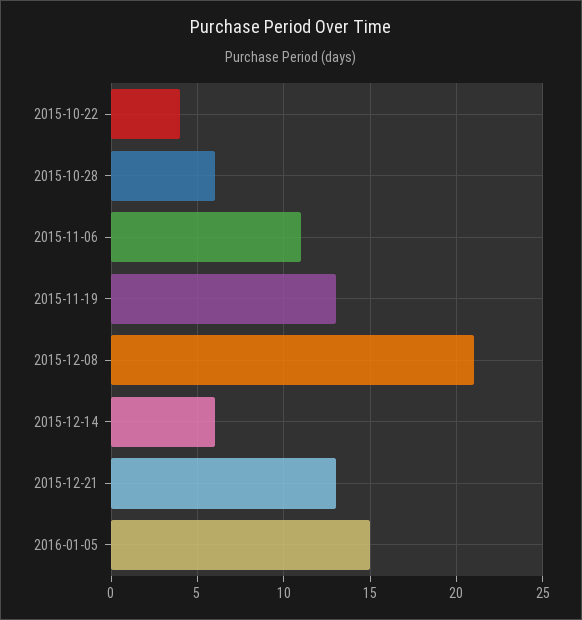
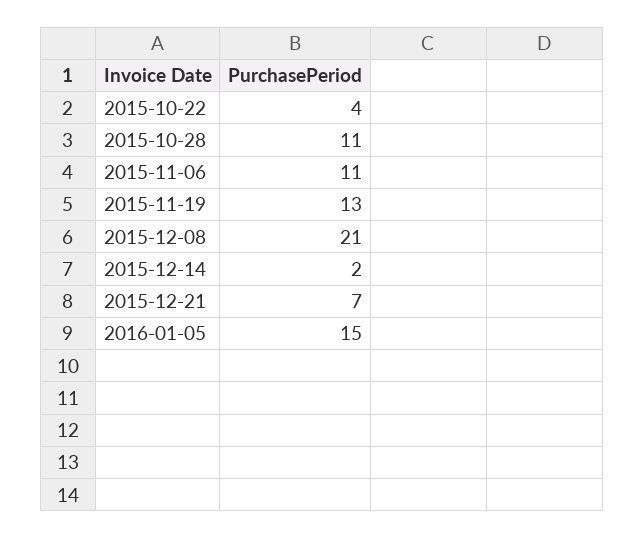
2015-10-28: 6 -> 11
2015-12-14: 6 -> 2
2015-12-21: 13 -> 7

